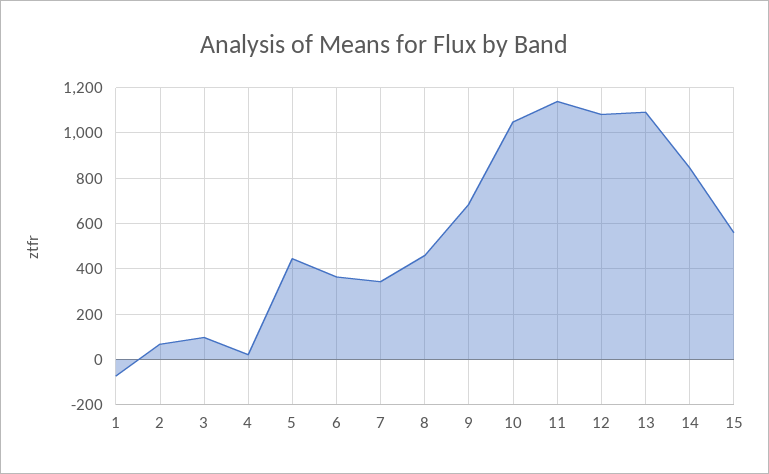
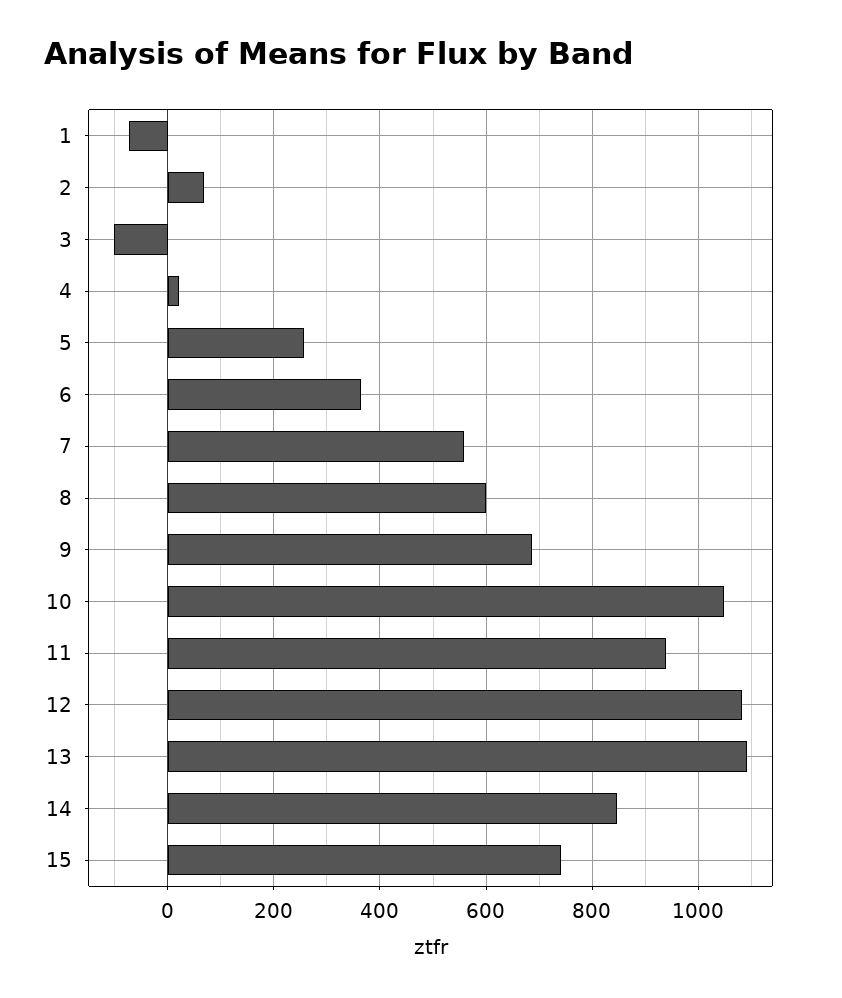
3: 100 -> -100
5: 450 -> 260
7: 350 -> 560
8: 450 -> 600
11: 1150 -> 940
15: 550 -> 740

